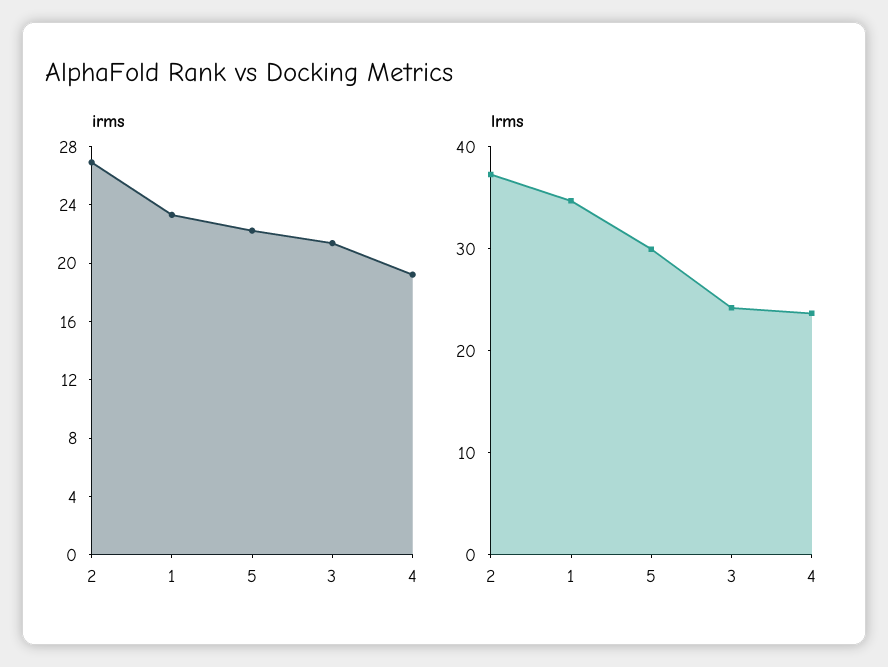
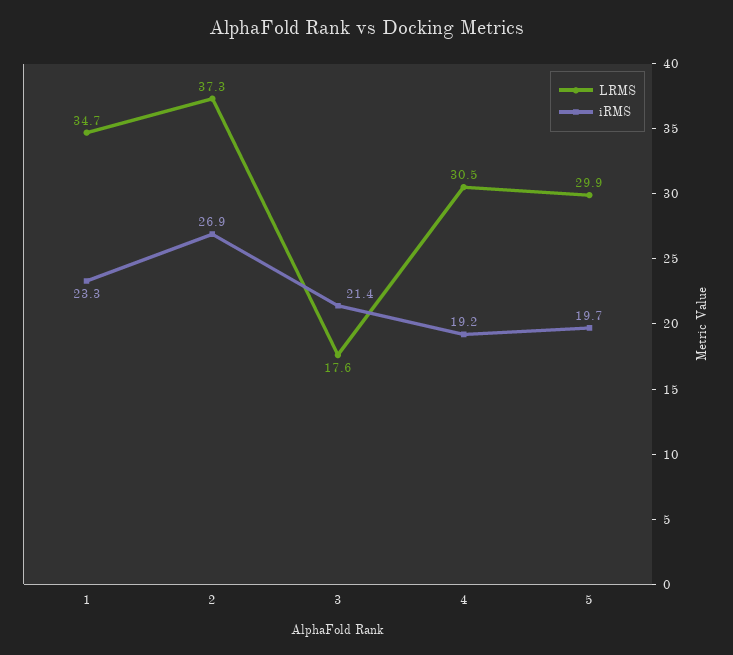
irms, 5: 22 -> 19.7
lrms, 3: 24 -> 17.6
lrms, 4: 24 -> 30.5

